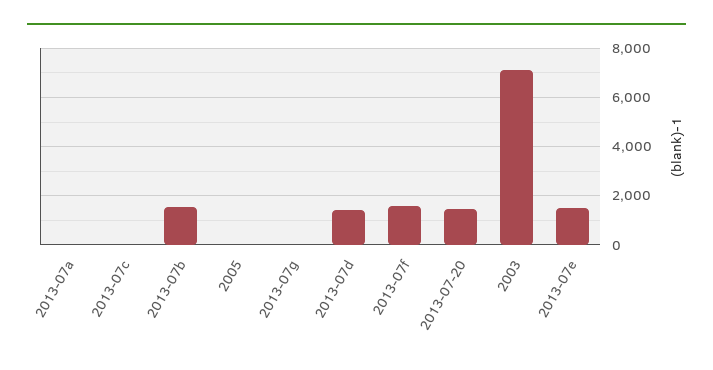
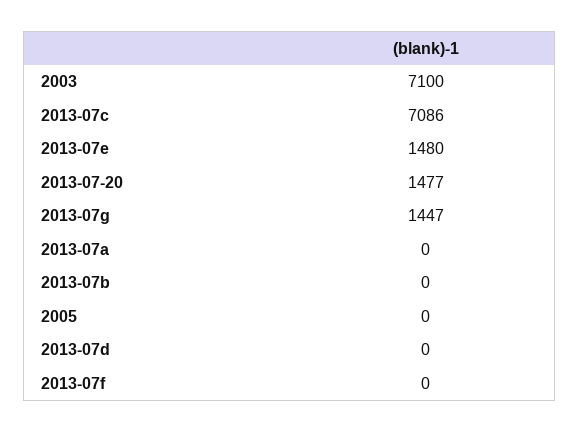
2013-07c: 0 -> 7086
2013-07b: 1500 -> 0
2013-07g: 0 -> 1447
2013-07d: 1500 -> 0
2013-07f: 1500 -> 0

